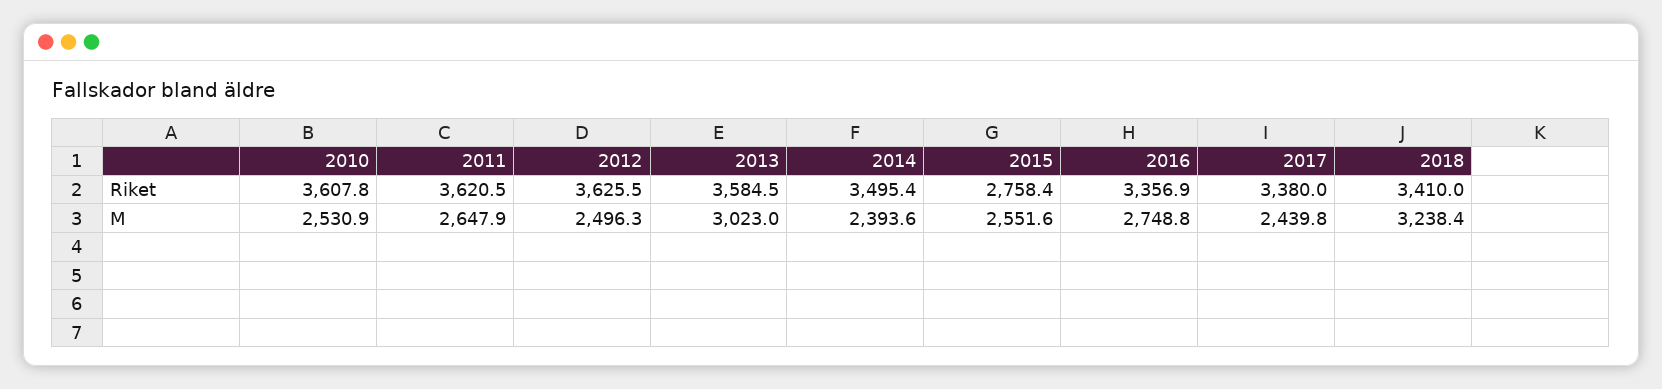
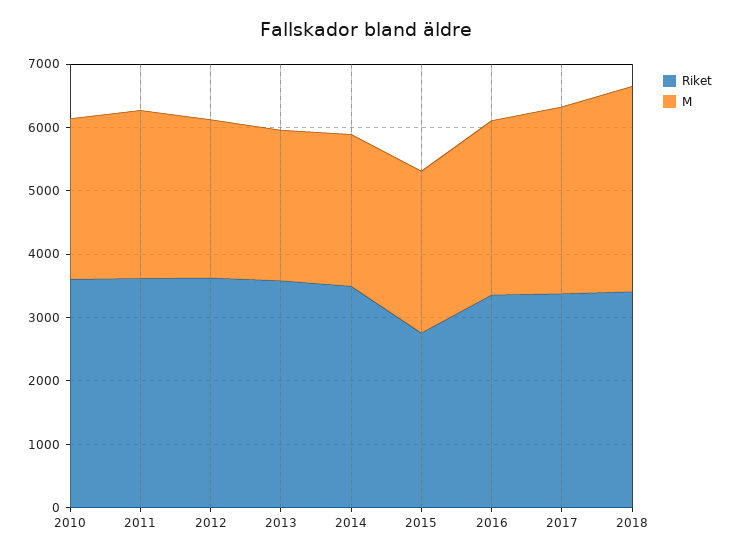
M, 2013: 3023 -> 2400
M, 2017: 2439.8 -> 3000

